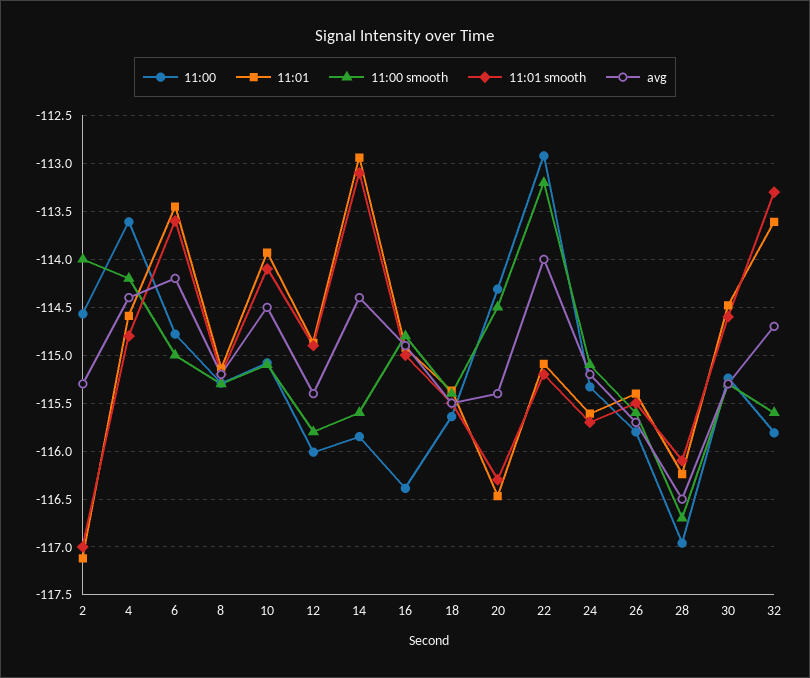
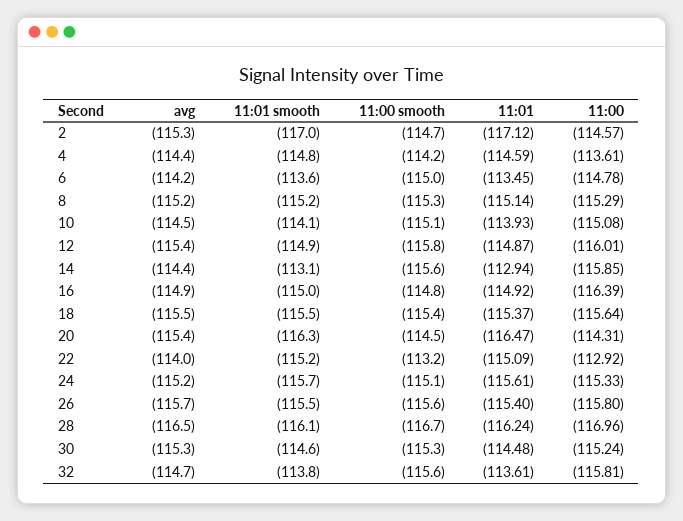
11:00 smooth, 2: -114 -> -114.7
11:01 smooth, 32: -113.3 -> -113.8

